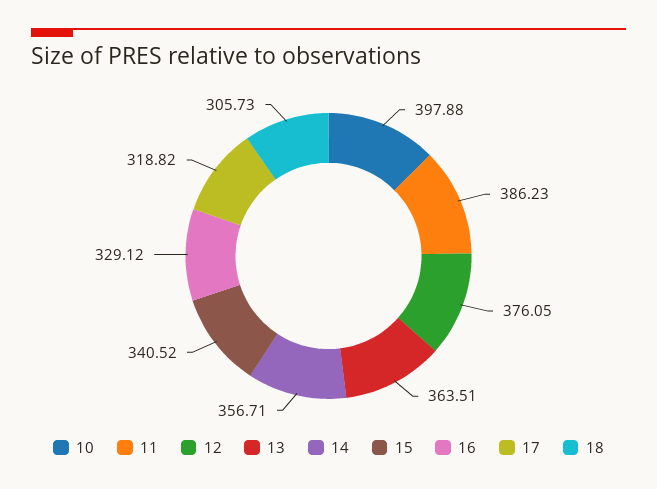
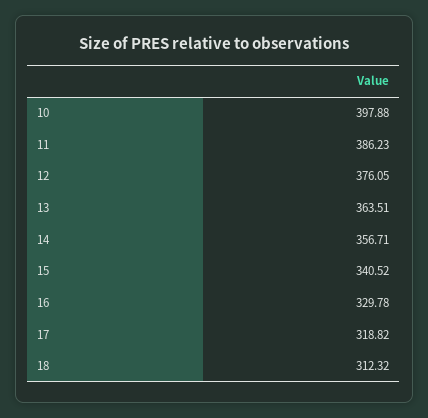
16: 329.12 -> 329.78
18: 305.73 -> 312.32

